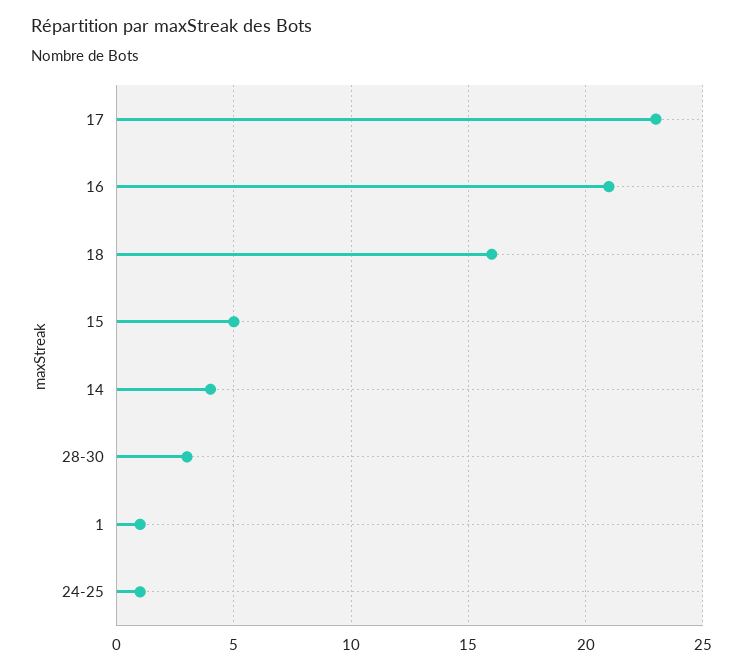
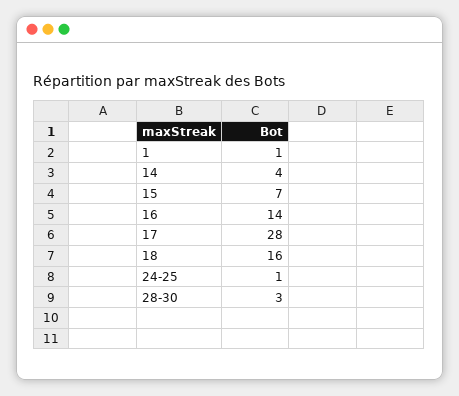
17: 23 -> 28
16: 21 -> 14
15: 5 -> 7

